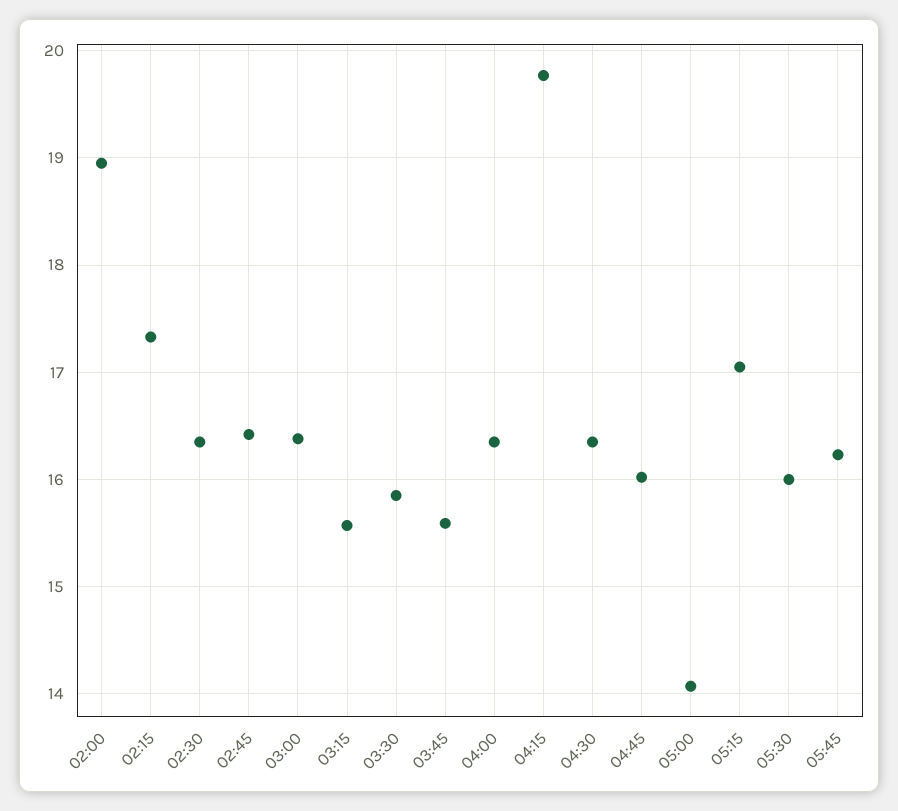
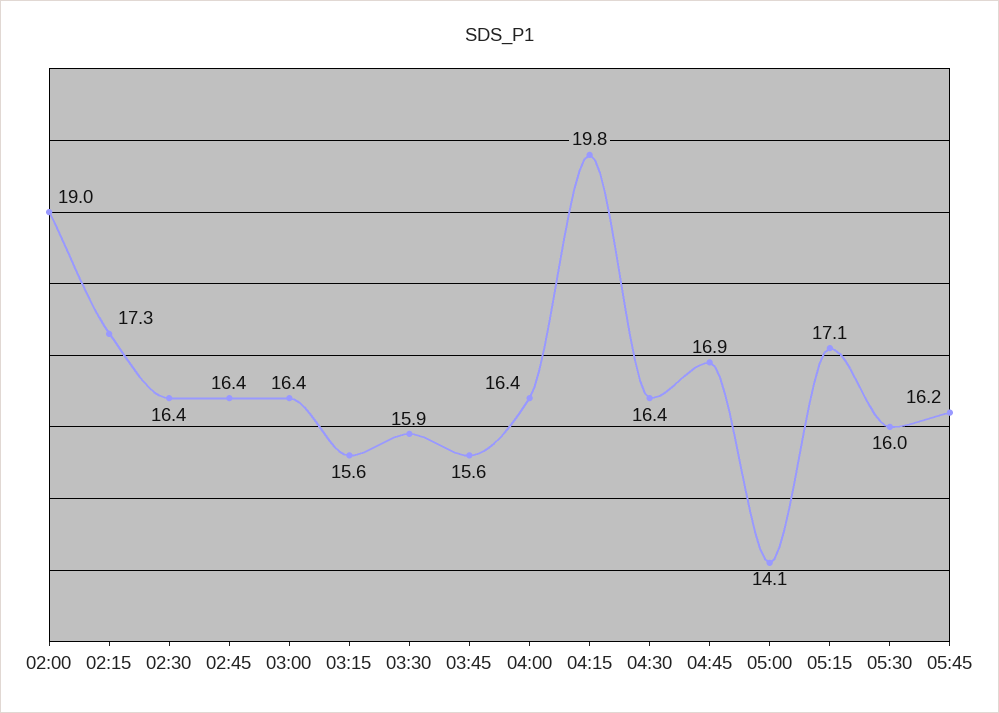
04:45: 16 -> 16.9

